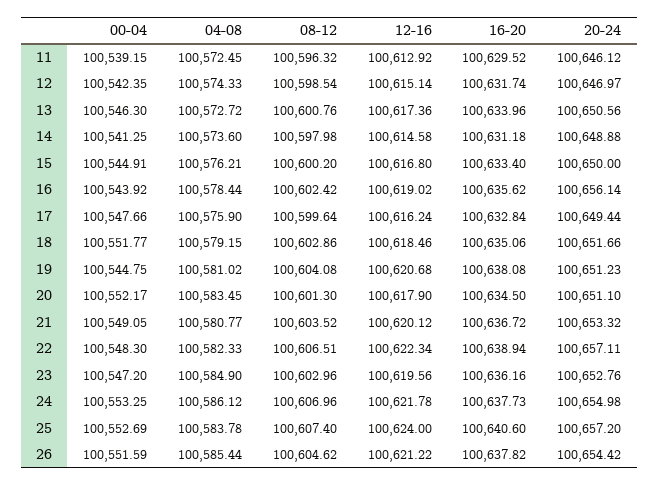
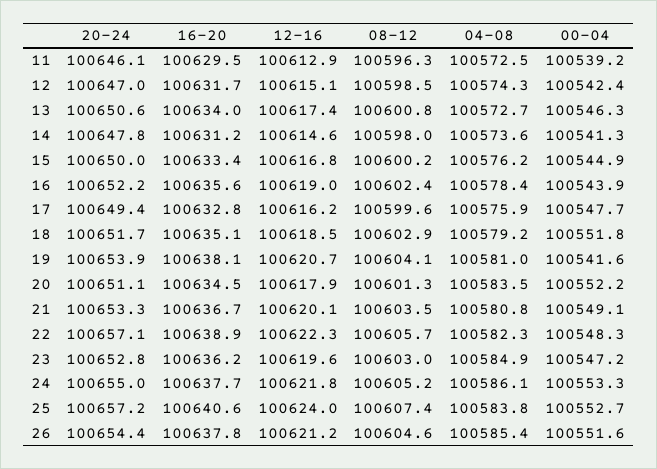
20-24, 14: 100648.88 -> 100647.8
20-24, 16: 100656.14 -> 100652.2
00-04, 19: 100544.75 -> 100541.6
20-24, 19: 100651.23 -> 100653.9
08-12, 22: 100606.51 -> 100605.7
08-12, 24: 100606.96 -> 100605.2

